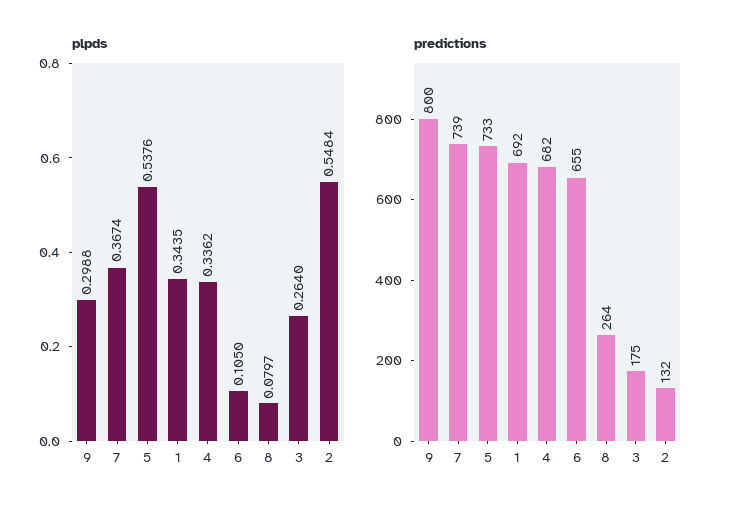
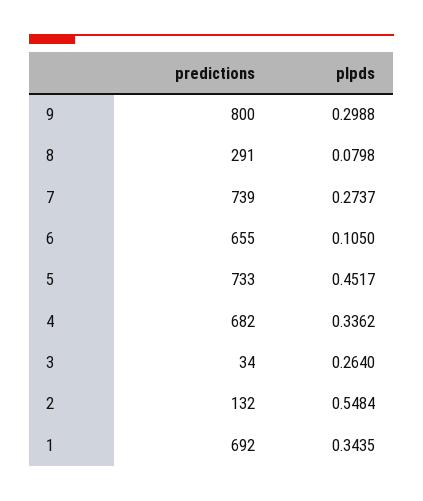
plpds, 7: 0.3674 -> 0.2737
plpds, 5: 0.5376 -> 0.4517
plpds, 8: 0.0797 -> 0.0798
predictions, 8: 264 -> 291
predictions, 3: 175 -> 34

